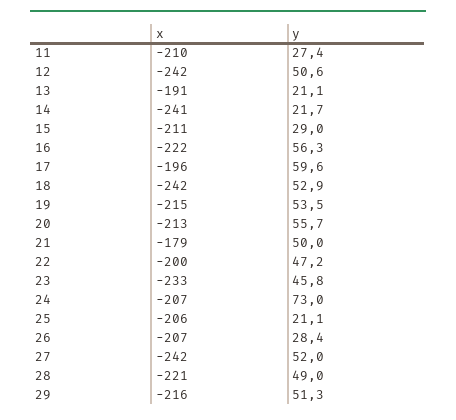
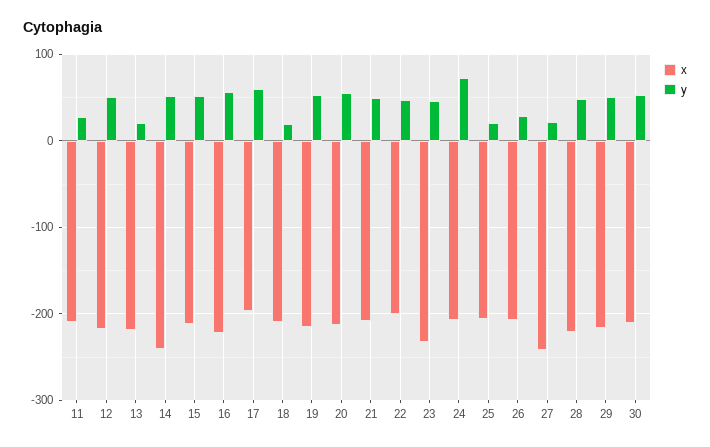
x, 12: -242 -> -220
x, 13: -191 -> -220
y, 14: 21.7 -> 50
y, 15: 29 -> 50
x, 18: -242 -> -210
y, 18: 52.9 -> 20
x, 21: -179 -> -210
y, 27: 52 -> 20
x, 30: none -> -210
y, 30: none -> 50

